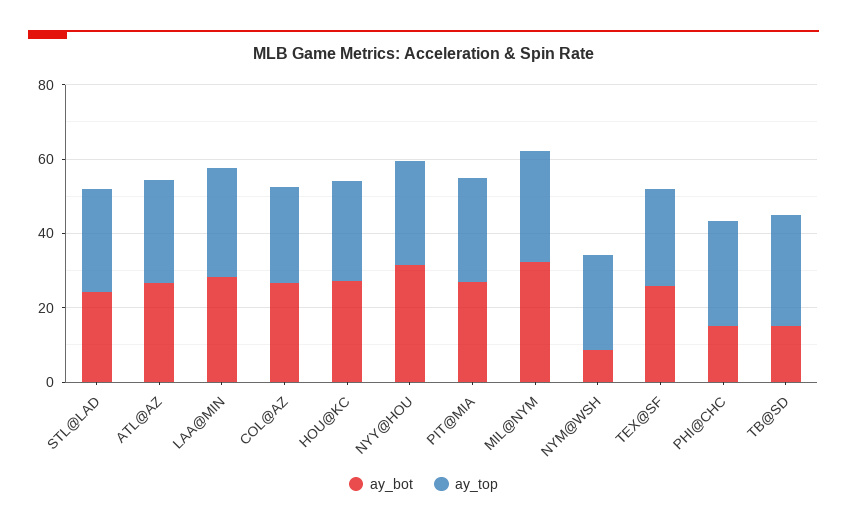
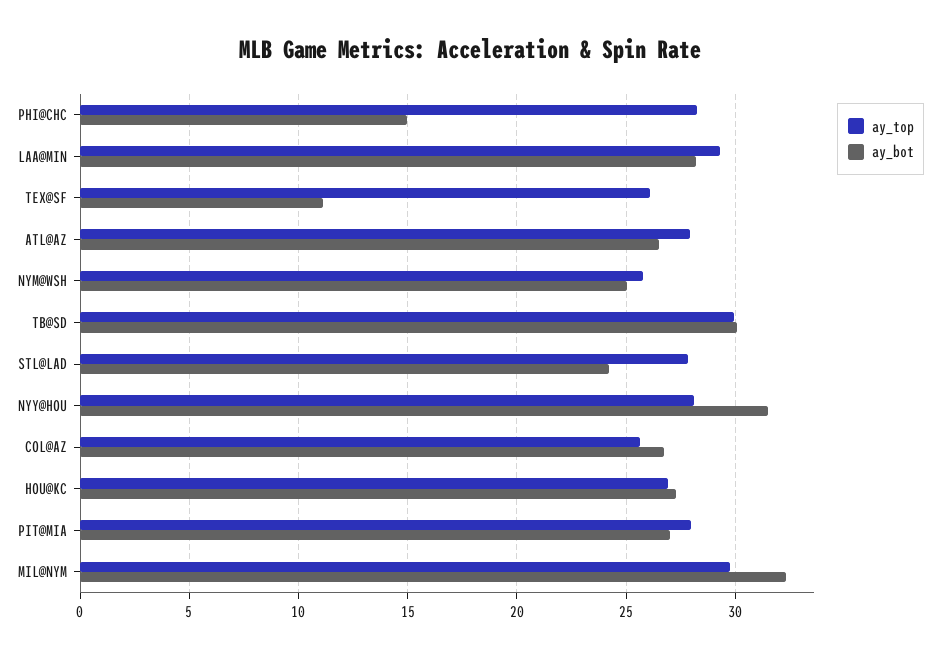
ay_bot, NYM@WSH: 10 -> 25
ay_bot, TEX@SF: 25 -> 11
ay_bot, TB@SD: 15 -> 30

